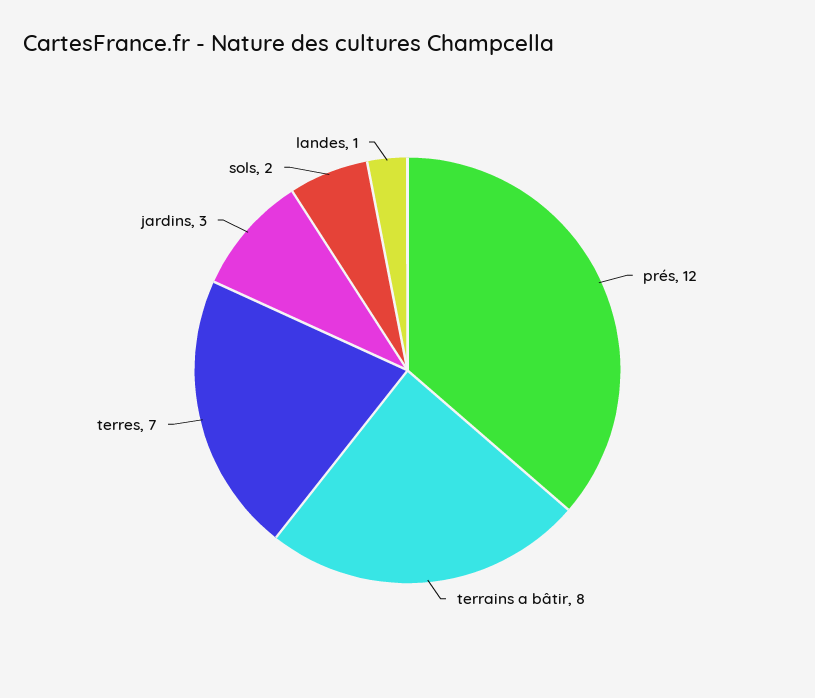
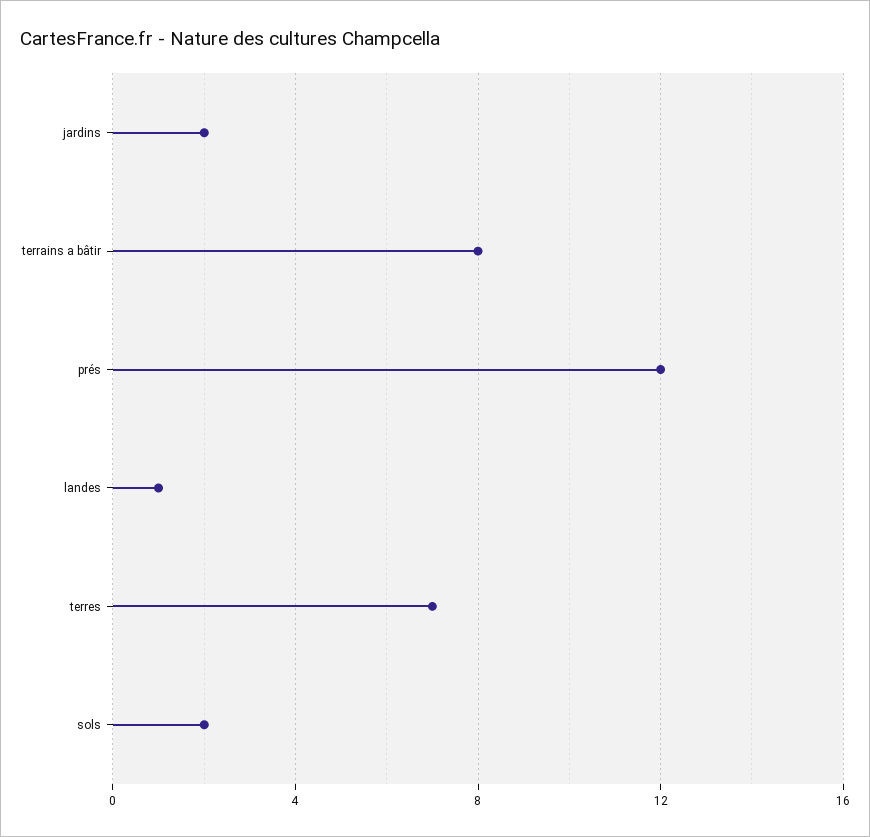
jardins: 3 -> 2

